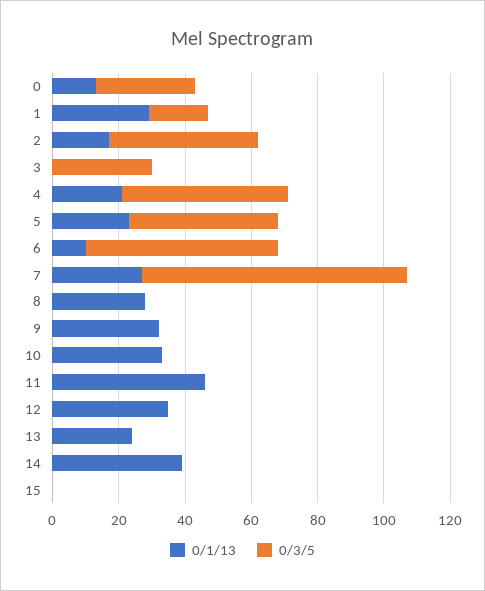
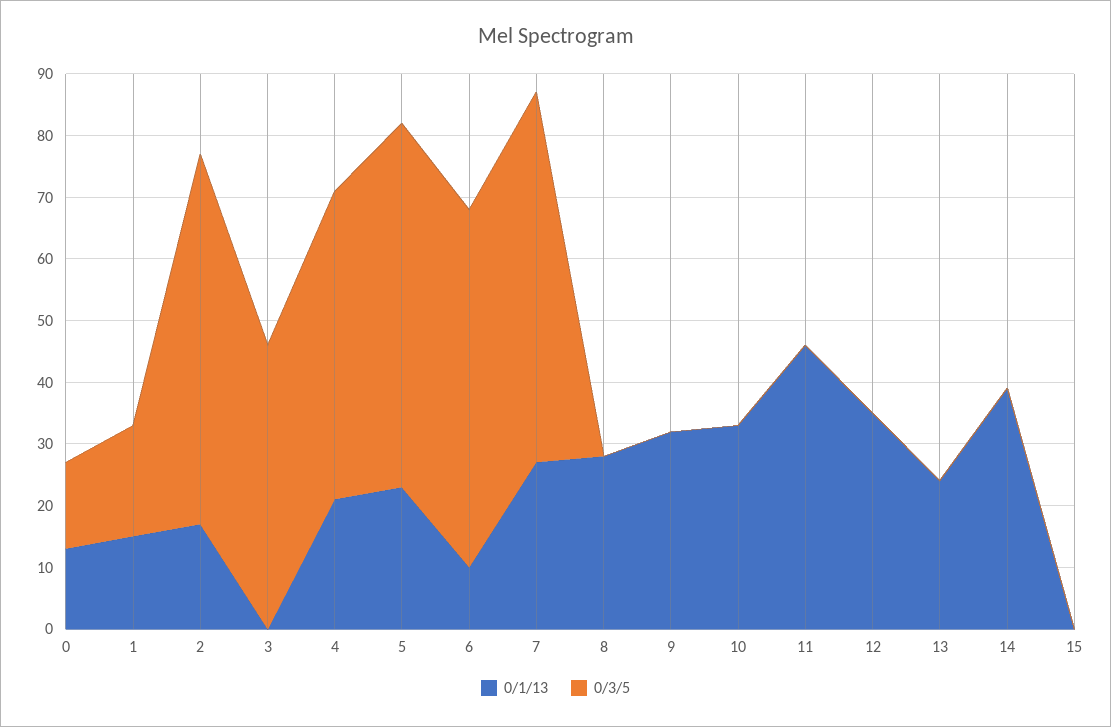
0/3/5, 0: 30 -> 15
0/1/13, 1: 30 -> 15
0/3/5, 2: 45 -> 60
0/3/5, 3: 30 -> 45
0/3/5, 5: 45 -> 60
0/3/5, 7: 80 -> 60

